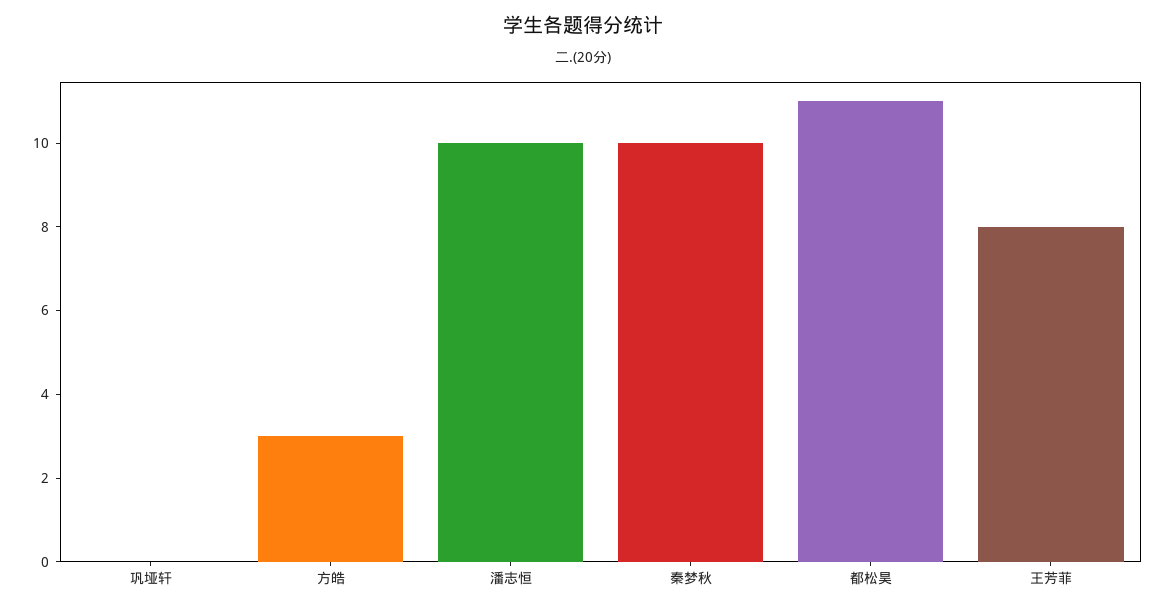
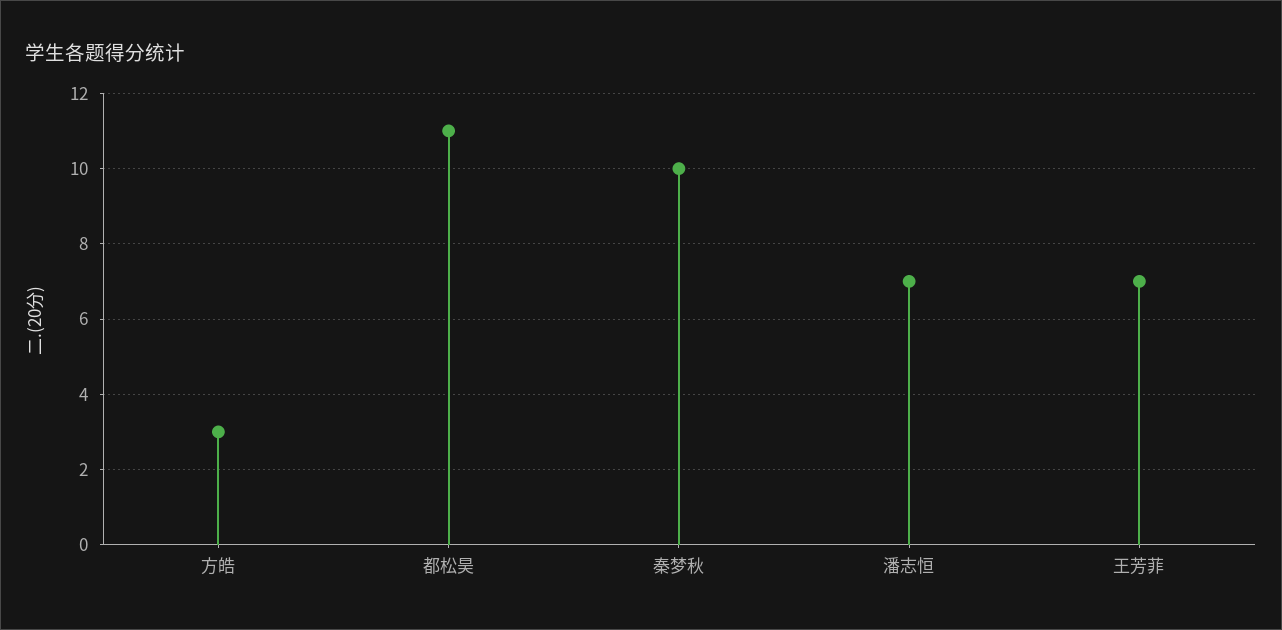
巩垭轩: 0 -> none
潘志恒: 10 -> 7
王芳菲: 8 -> 7

